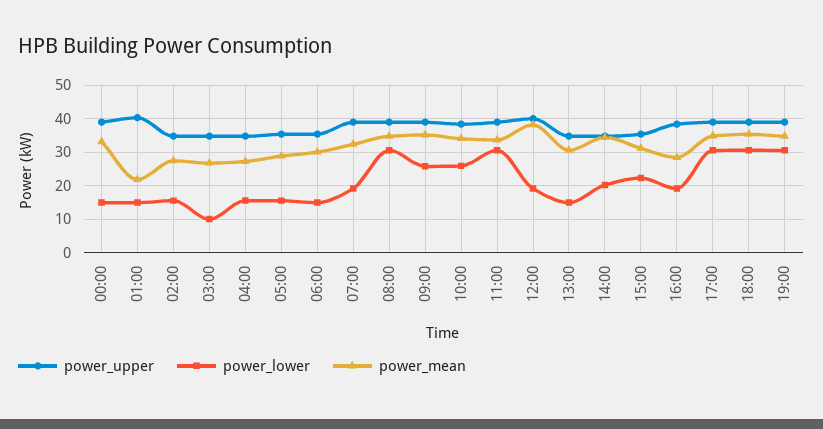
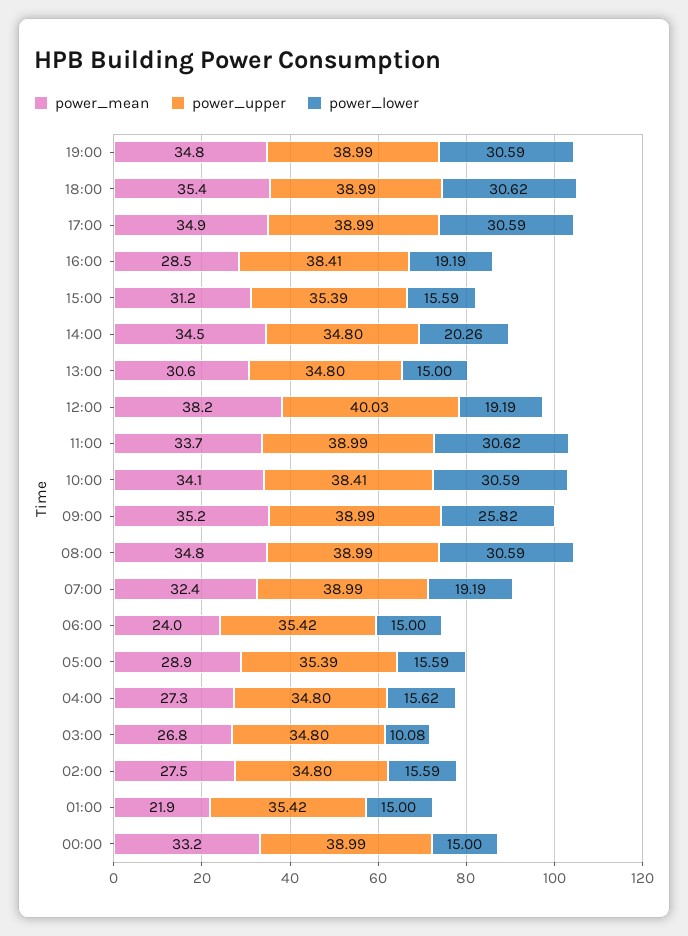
power_upper, 01:00: 40 -> 35.42
power_mean, 06:00: 30 -> 24
power_lower, 10:00: 26 -> 30.59
power_lower, 15:00: 22 -> 15.59

